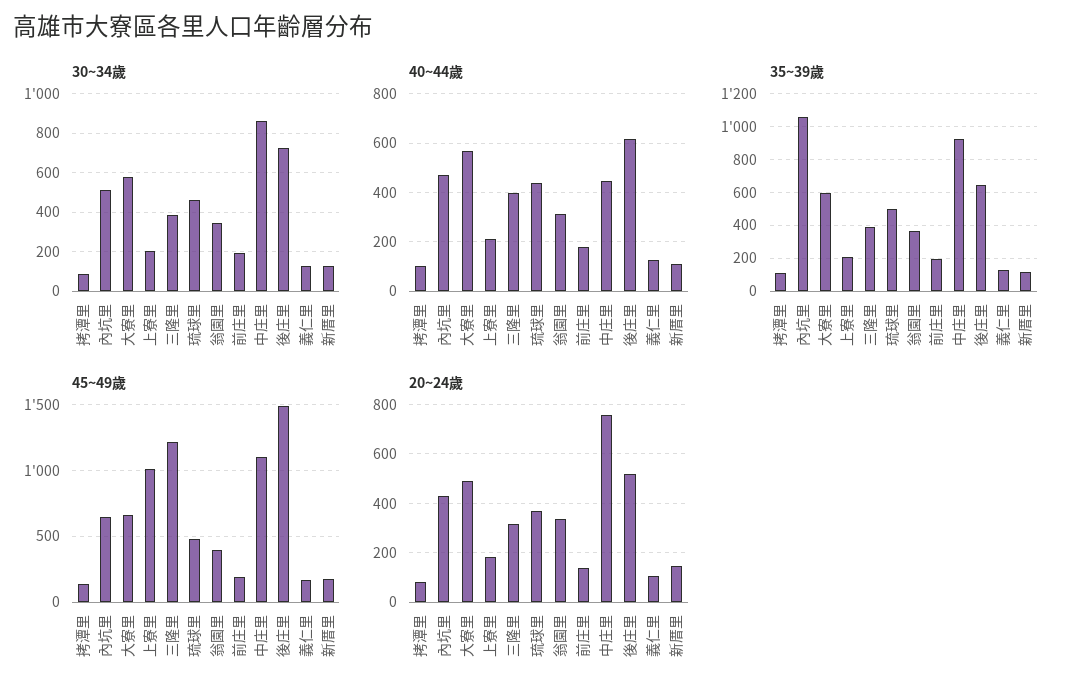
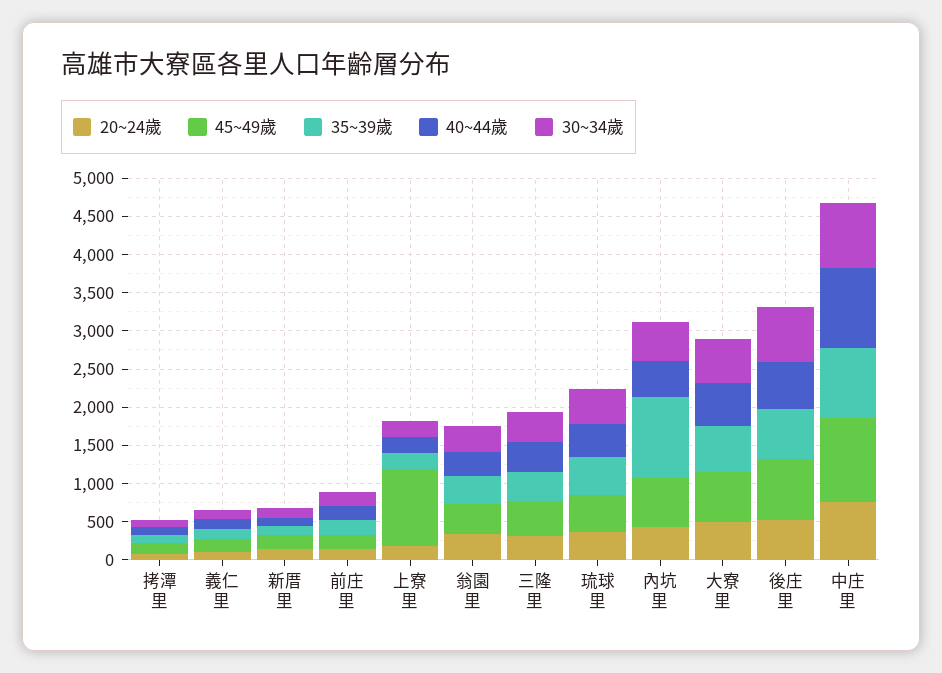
40~44歲, 中庄里: 450 -> 1000
45~49歲, 三隆里: 1200 -> 500
45~49歲, 後庄里: 1500 -> 750

